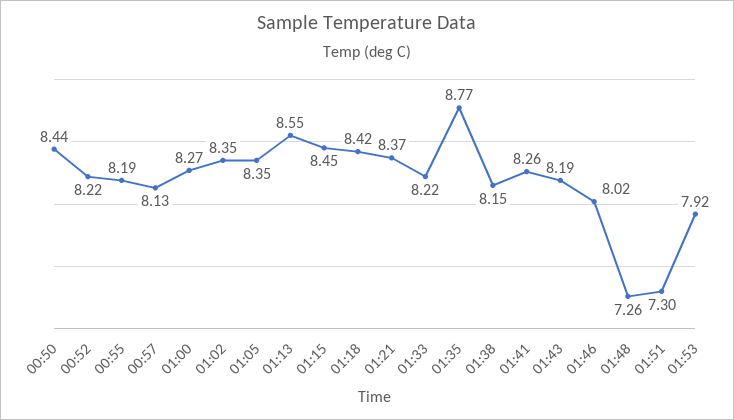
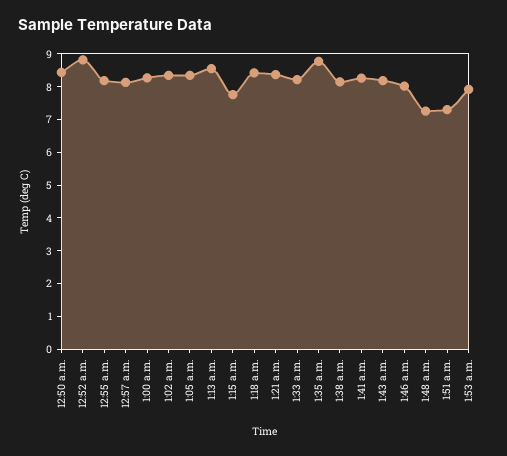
00:52: 8.22 -> 8.75
01:15: 8.45 -> 7.75

